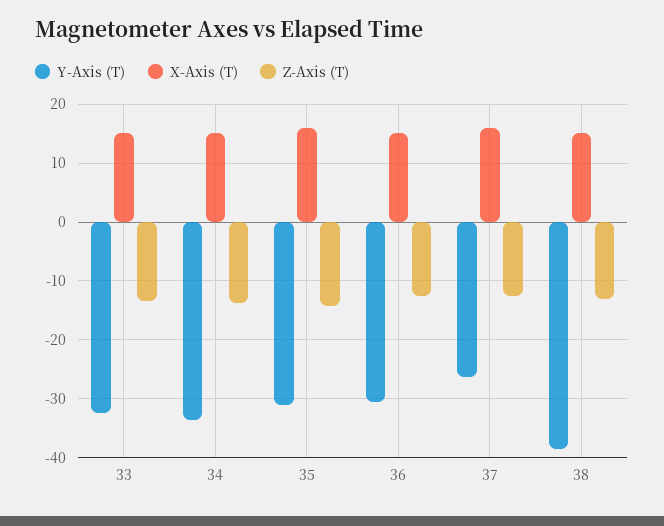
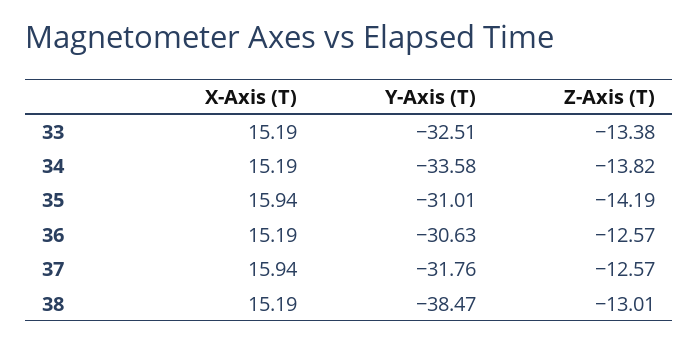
Y-Axis (T), 37: -26 -> -31.76

